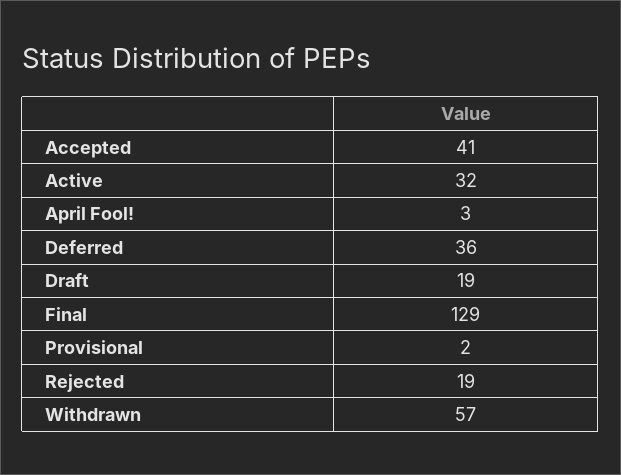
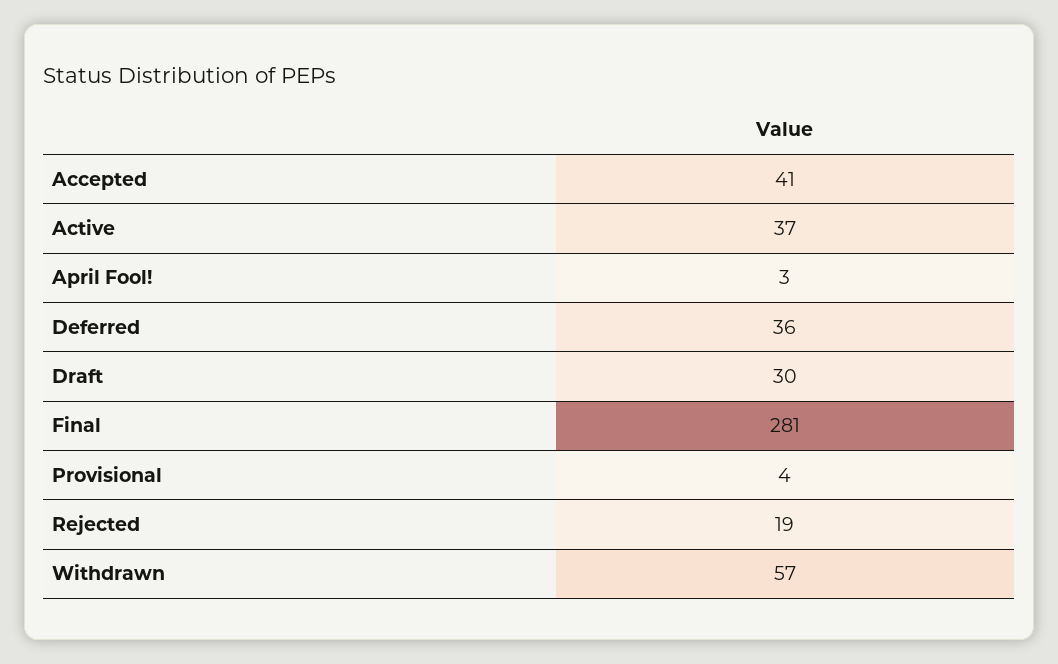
Active: 32 -> 37
Draft: 19 -> 30
Final: 129 -> 281
Provisional: 2 -> 4

